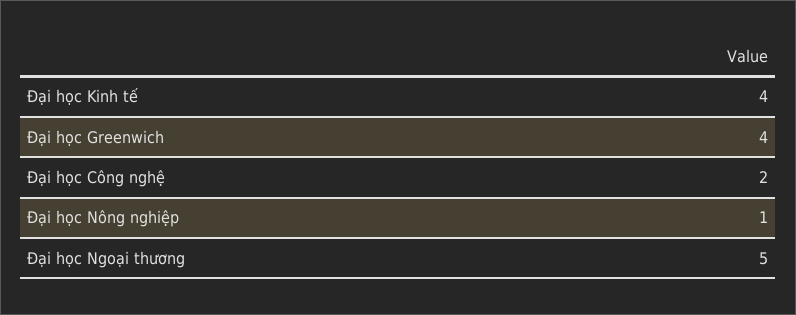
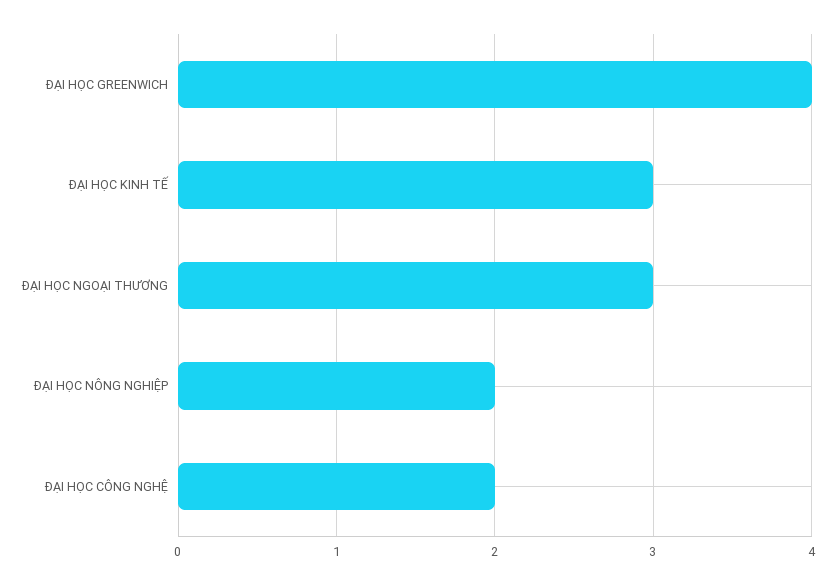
Đại học Kinh tế: 4 -> 3
Đại học Nông nghiệp: 1 -> 2
Đại học Ngoại thương: 5 -> 3

